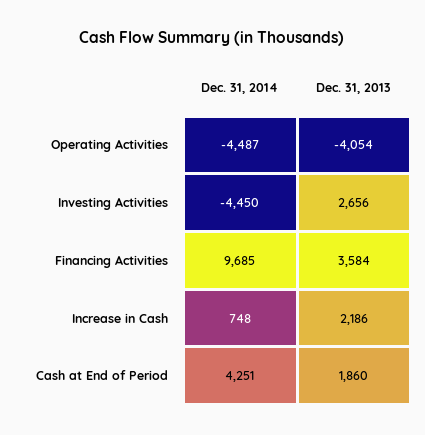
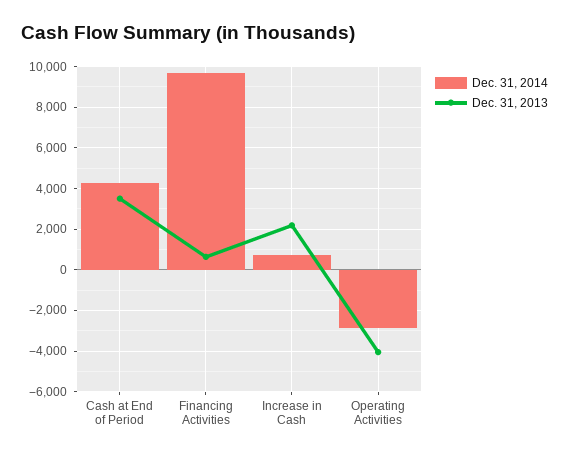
Dec. 31, 2014, Operating Activities: -4487 -> -3000
Dec. 31, 2014, Investing Activities: -4450 -> none
Dec. 31, 2013, Investing Activities: 2656 -> none
Dec. 31, 2013, Financing Activities: 3584 -> 500
Dec. 31, 2013, Cash at End of Period: 1860 -> 3500

